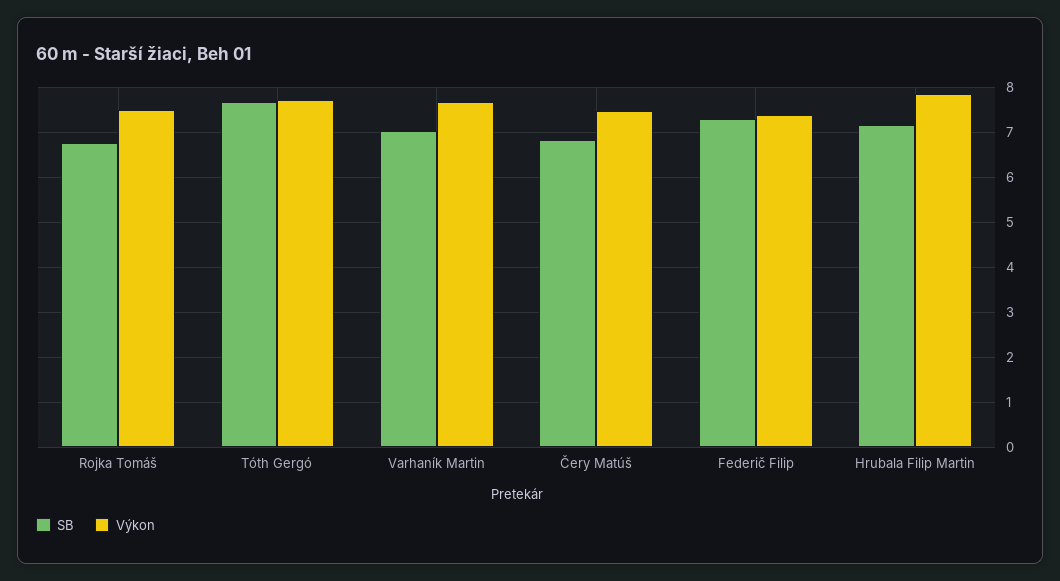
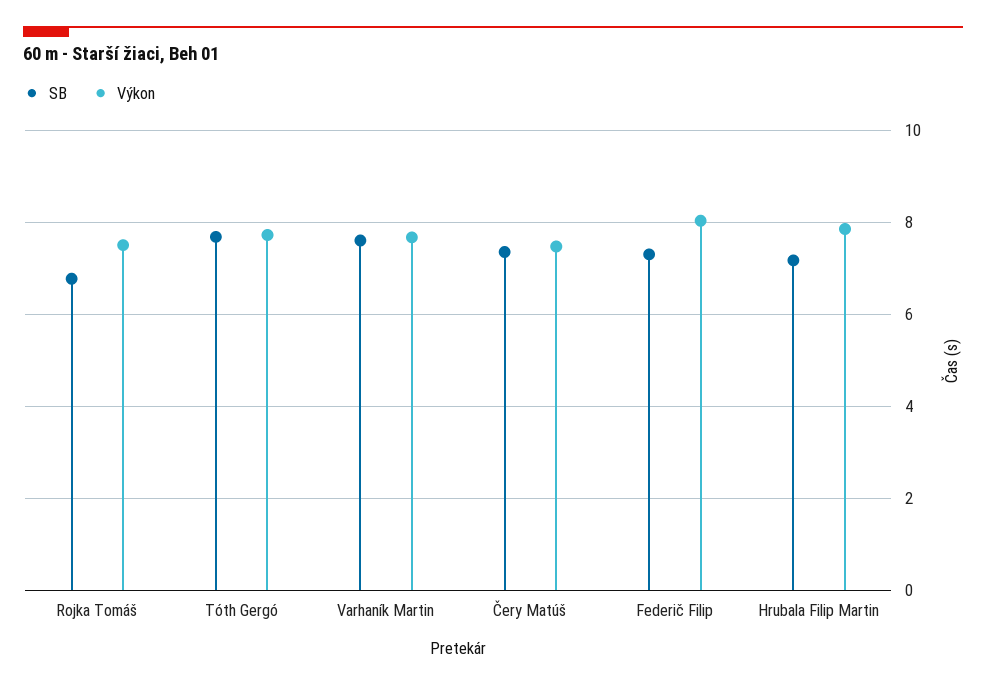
SB, Varhaník Martin: 7 -> 7.6
SB, Čery Matúš: 6.8 -> 7.4
Výkon, Federič Filip: 7.4 -> 8

